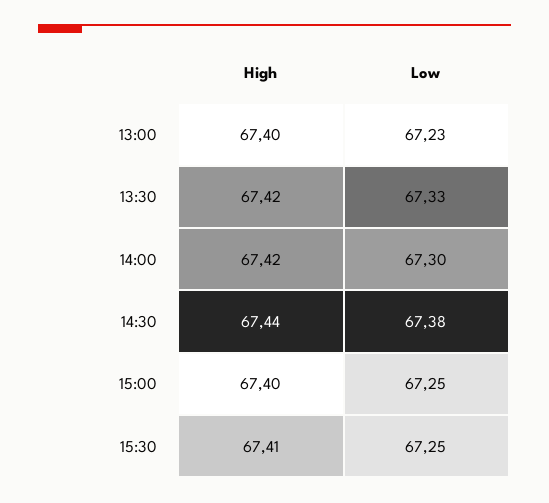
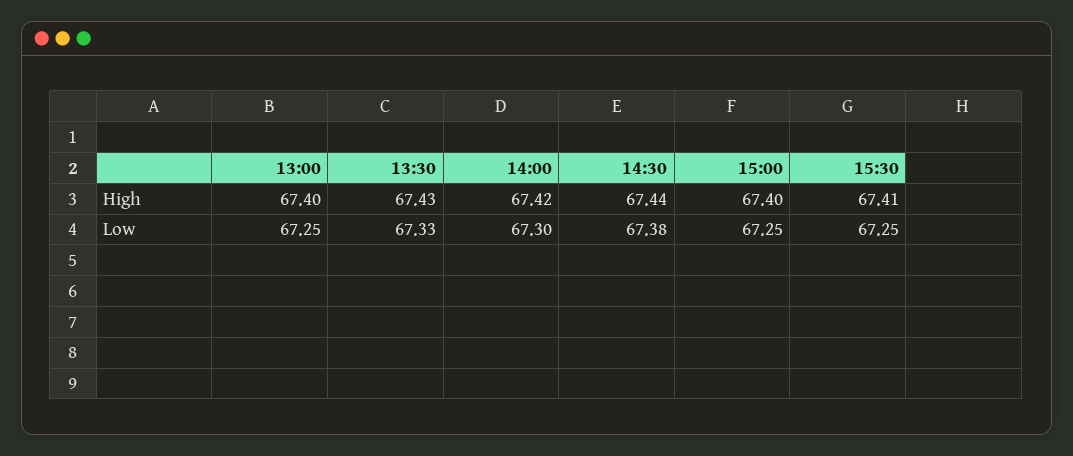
Low, 13:00: 67.23 -> 67.25
High, 13:30: 67.42 -> 67.43

